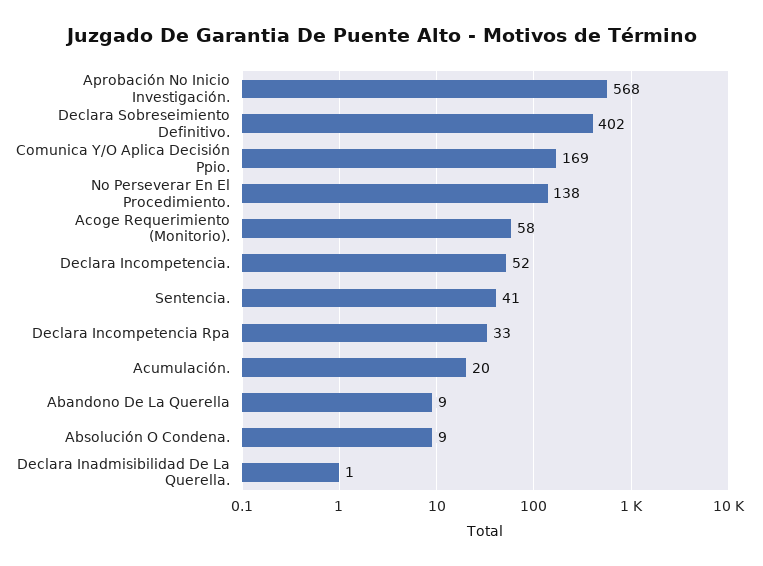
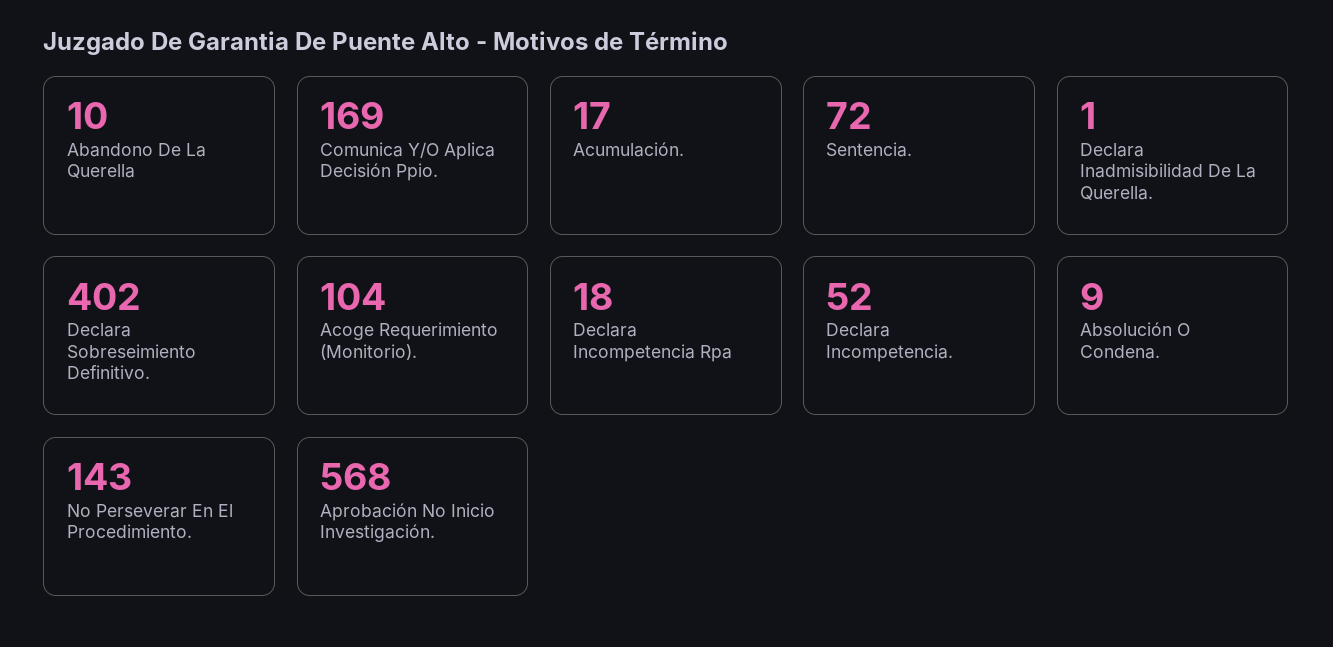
No Perseverar En El Procedimiento.: 138 -> 143
Acoge Requerimiento (Monitorio).: 58 -> 104
Sentencia.: 41 -> 72
Declara Incompetencia Rpa: 33 -> 18
Acumulación.: 20 -> 17
Abandono De La Querella: 9 -> 10

